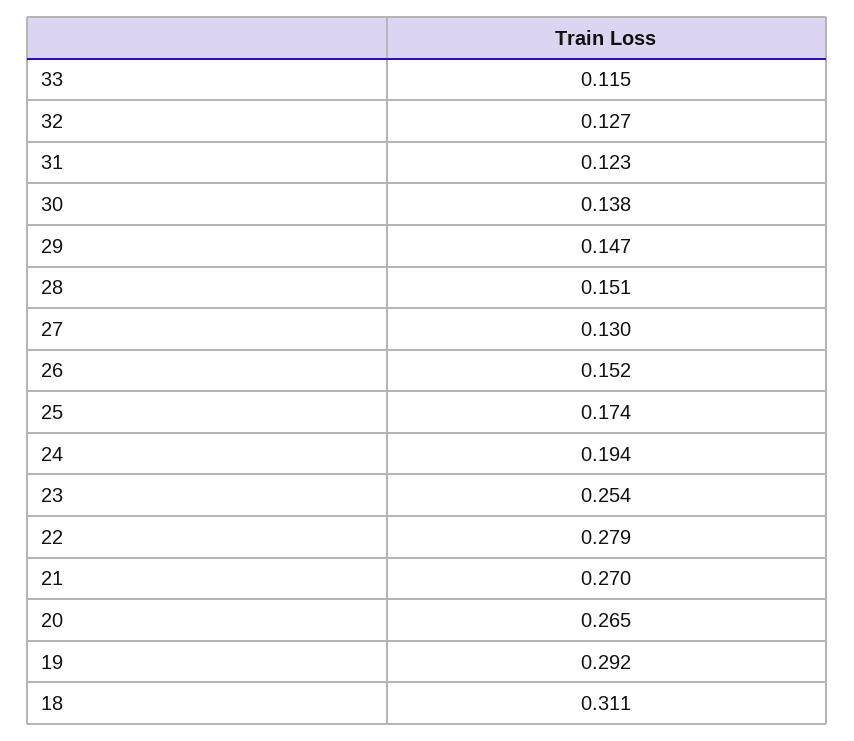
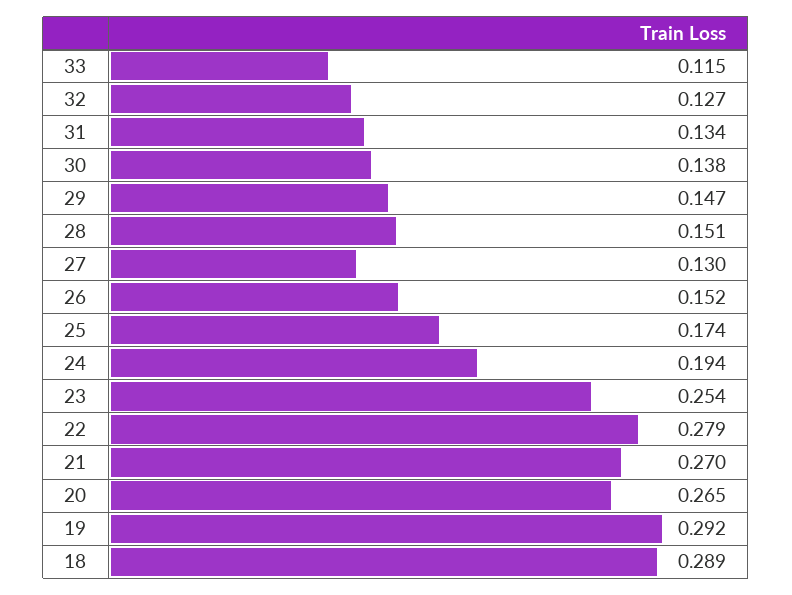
31: 0.123 -> 0.134
18: 0.311 -> 0.289

